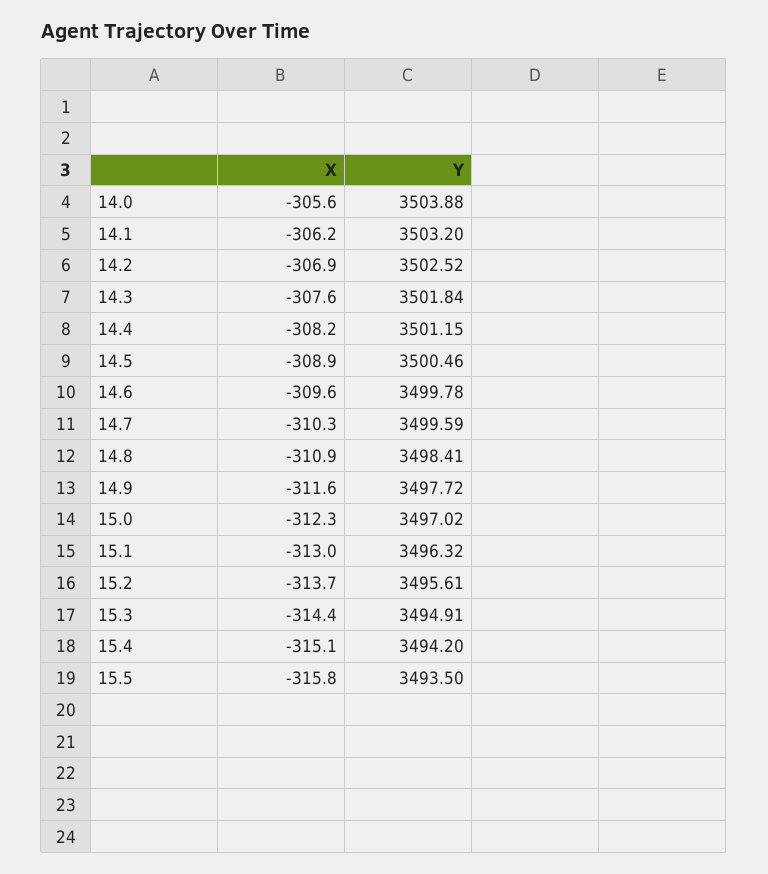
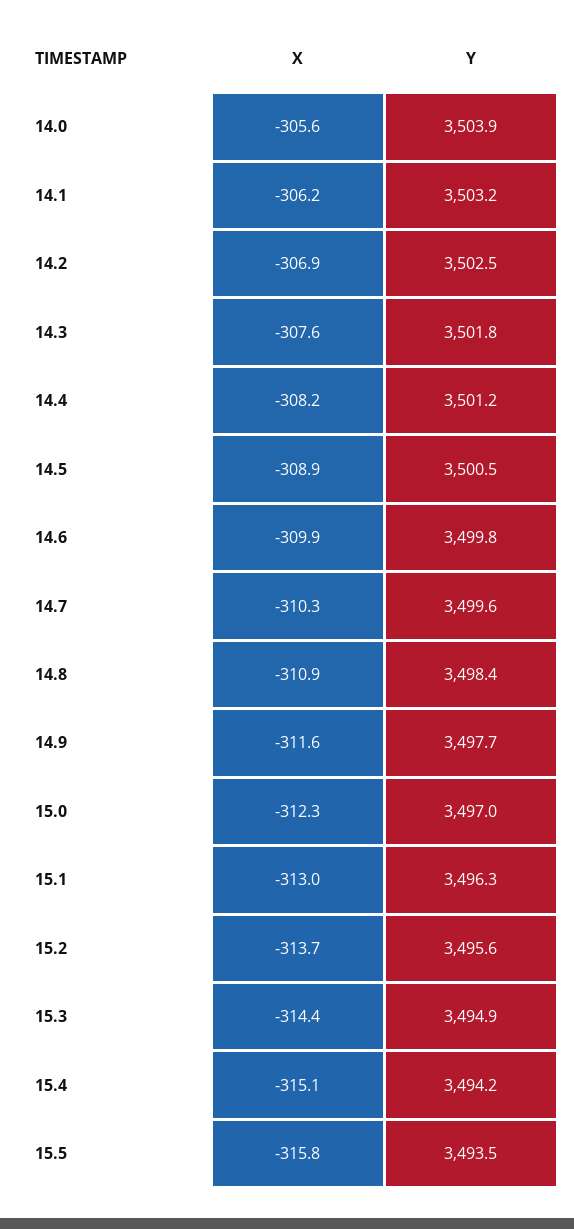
X, 14.6: -309.6 -> -309.9

